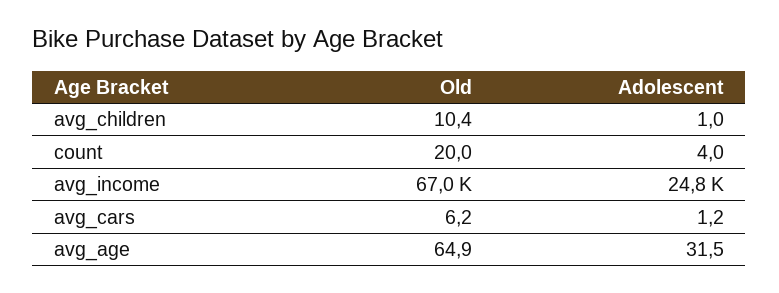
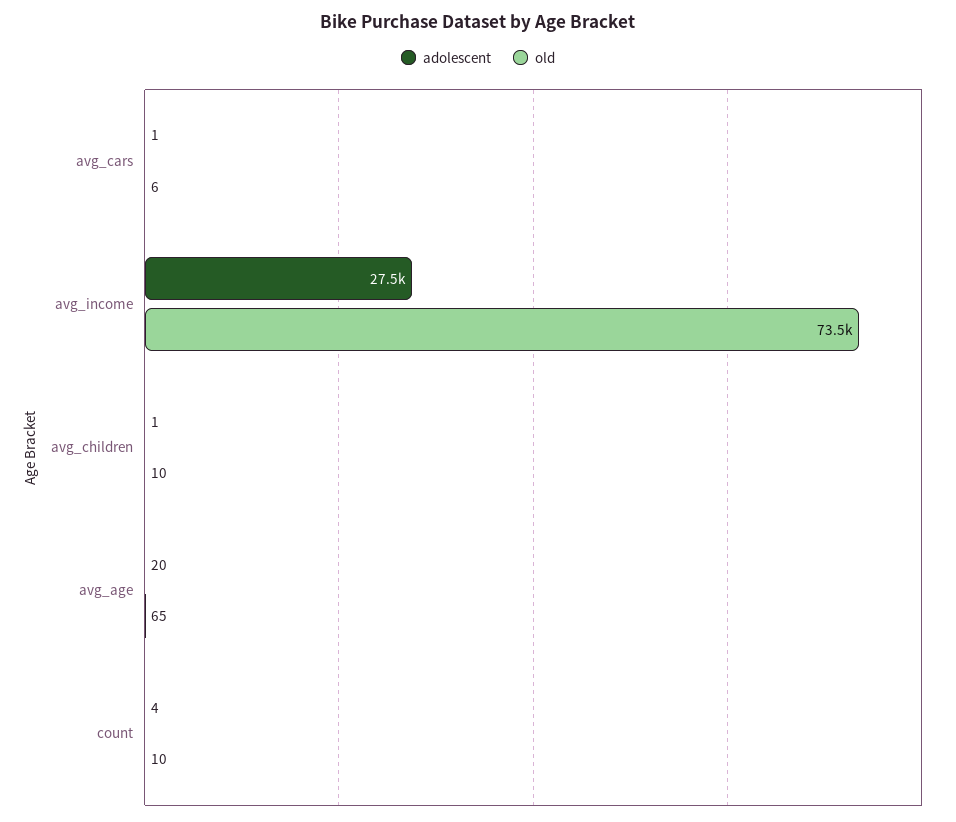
Old, count: 20 -> 10
Old, avg_income: 67000 -> 73500
Adolescent, avg_income: 24800 -> 27500
Adolescent, avg_age: 31.5 -> 20

